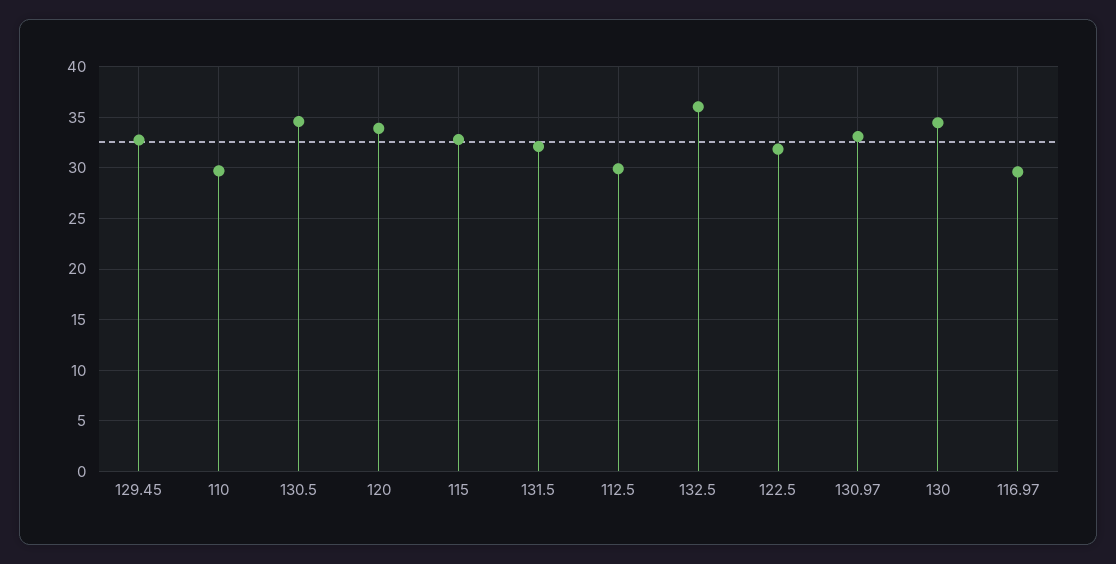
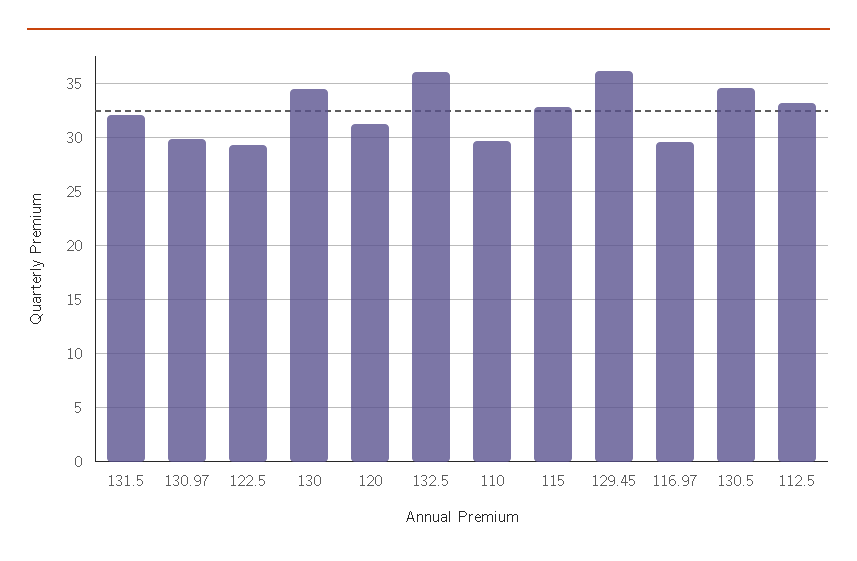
129.45: 33 -> 36
120: 34 -> 31
112.5: 30 -> 33
122.5: 32 -> 29
130.97: 33 -> 30

